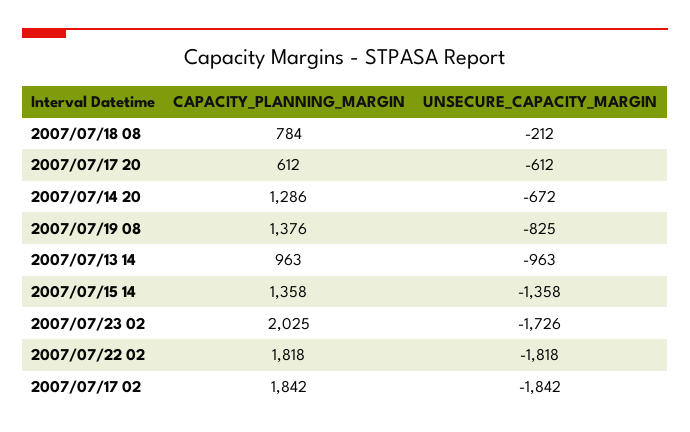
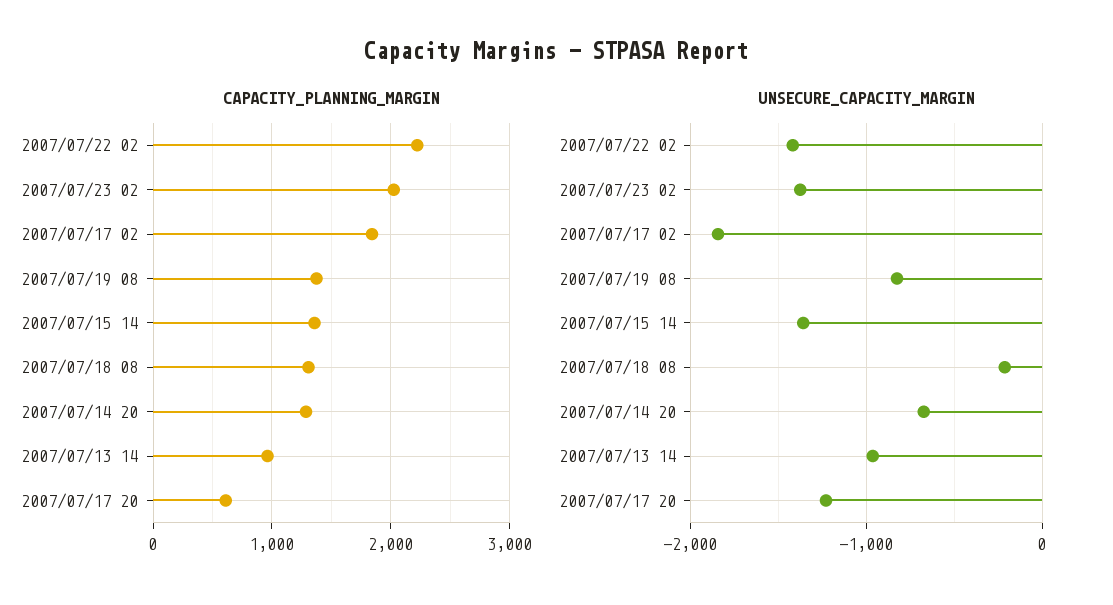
CAPACITY_PLANNING_MARGIN, 2007/07/18 08: 784 -> 1300
UNSECURE_CAPACITY_MARGIN, 2007/07/17 20: -612 -> -1200
UNSECURE_CAPACITY_MARGIN, 2007/07/23 02: -1726 -> -1400
CAPACITY_PLANNING_MARGIN, 2007/07/22 02: 1818 -> 2200
UNSECURE_CAPACITY_MARGIN, 2007/07/22 02: -1818 -> -1400

